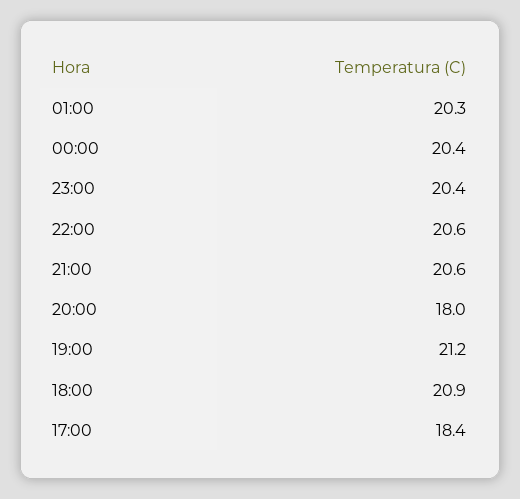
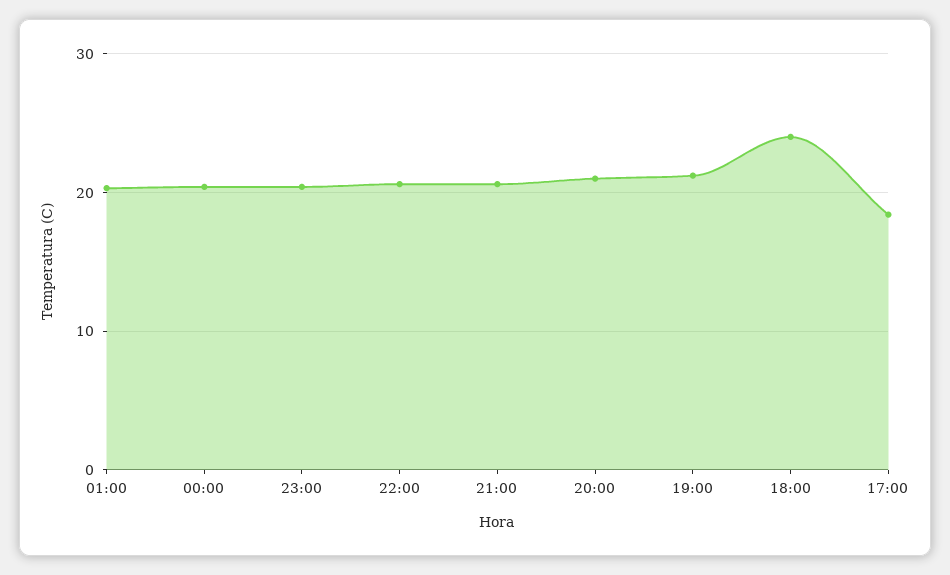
20:00: 18 -> 21
18:00: 20.9 -> 24

